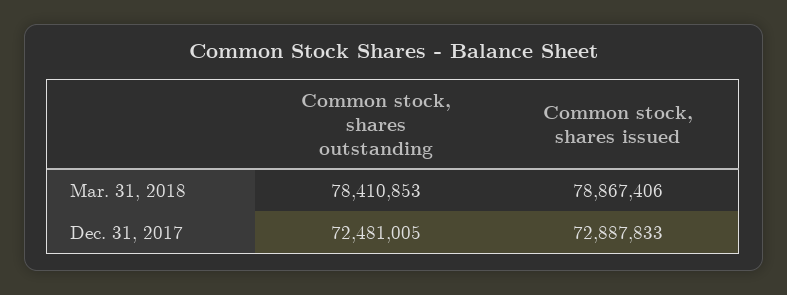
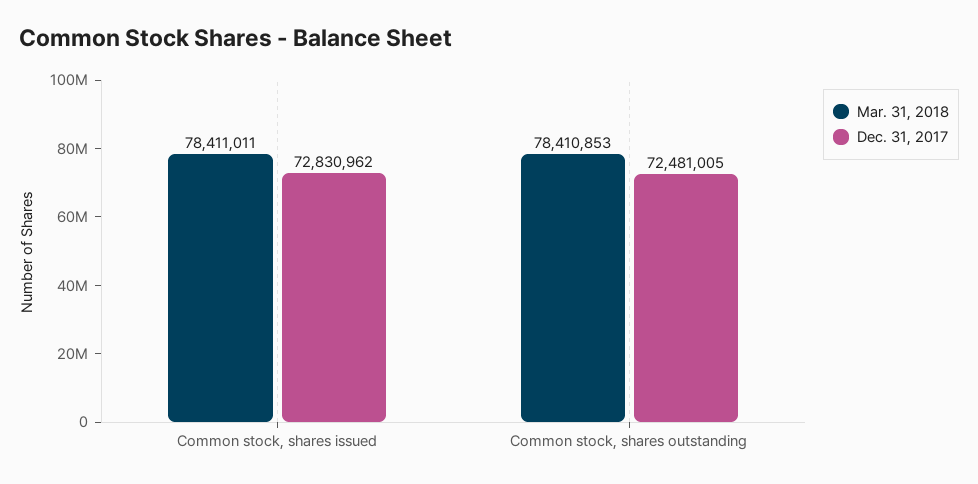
Mar. 31, 2018, Common stock, shares issued: 78867406 -> 78411011
Dec. 31, 2017, Common stock, shares issued: 72887833 -> 72830962

